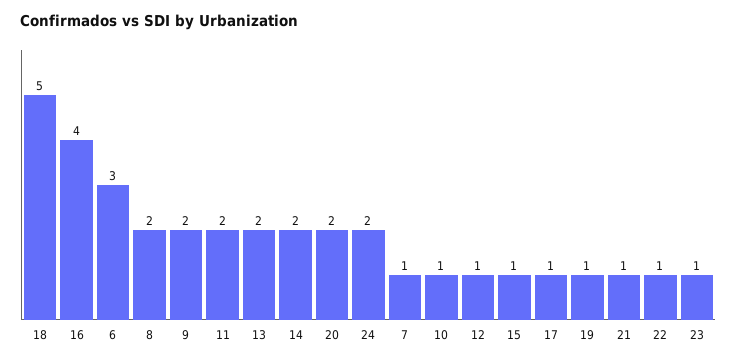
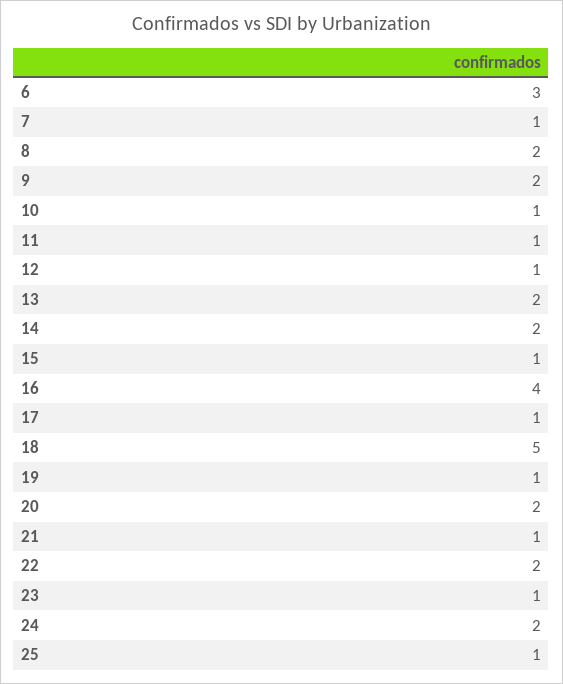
11: 2 -> 1
22: 1 -> 2
25: none -> 1

